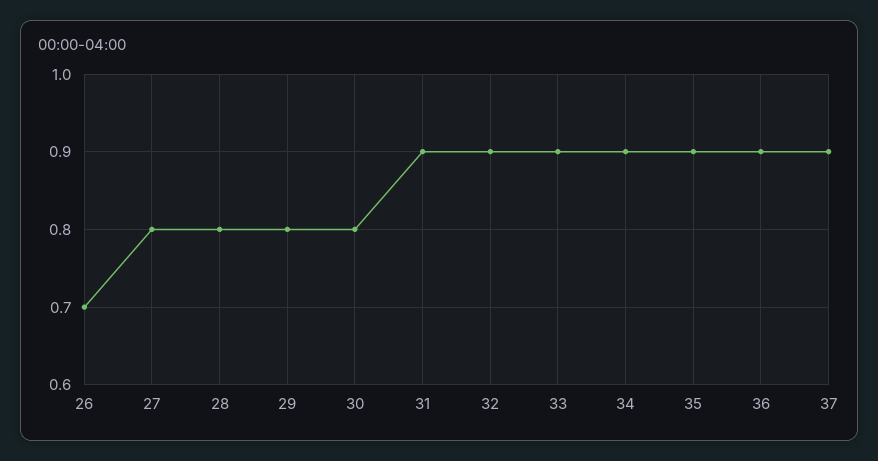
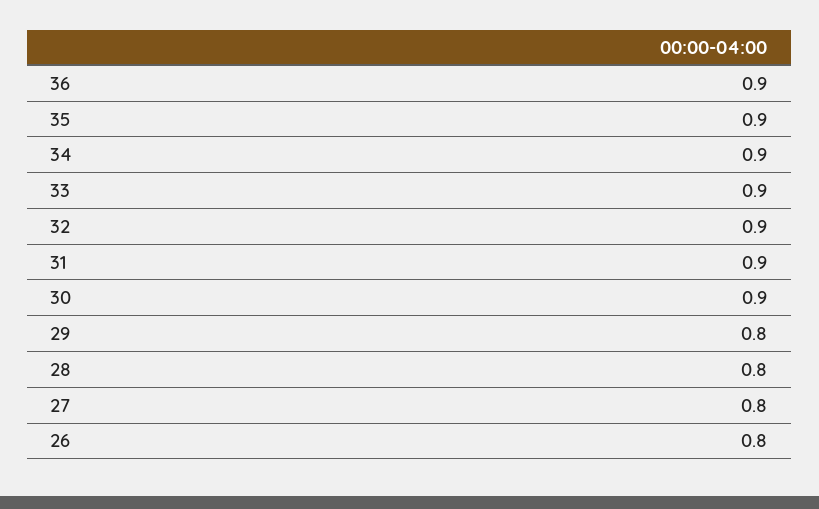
26: 0.7 -> 0.8
30: 0.8 -> 0.9
37: 0.9 -> none

